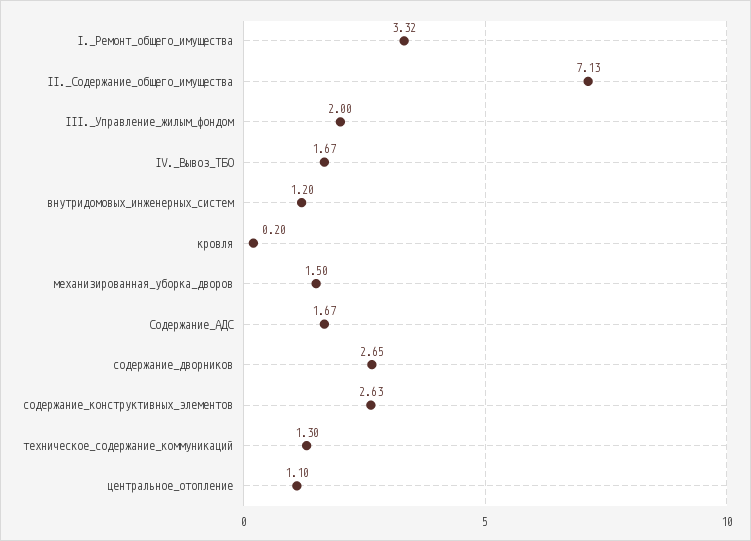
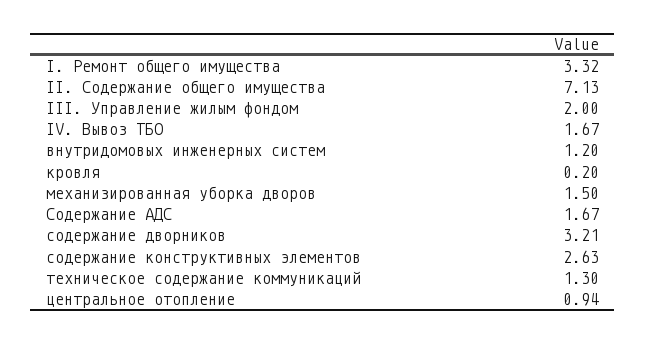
содержание_дворников: 2.65 -> 3.21
центральное_отопление: 1.1 -> 0.94

